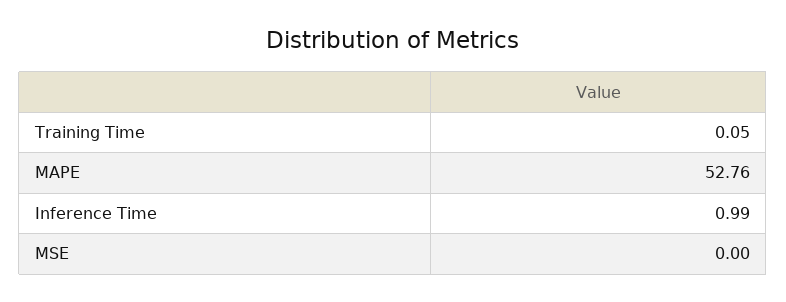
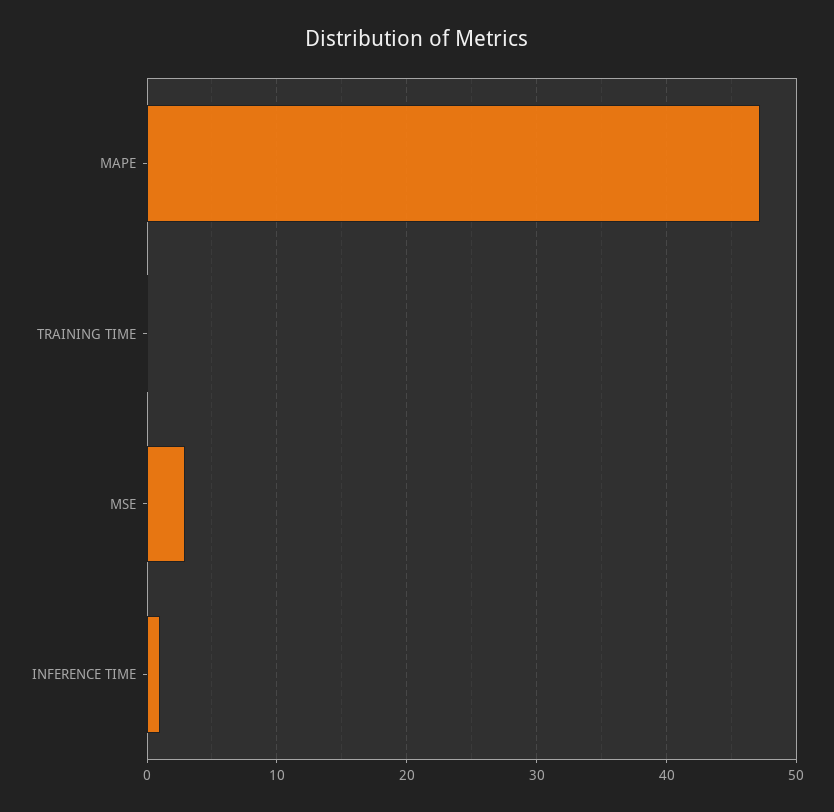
MAPE: 52.76 -> 47
MSE: 0 -> 3

